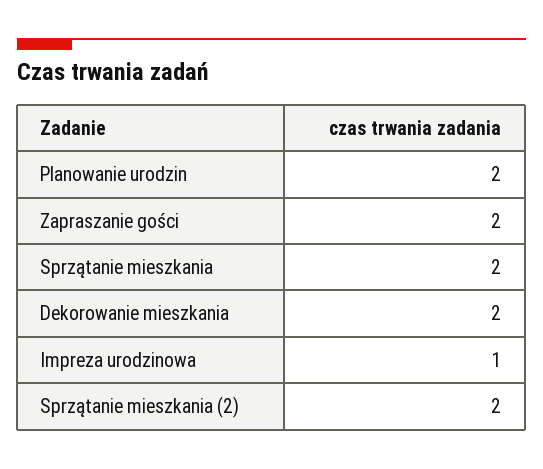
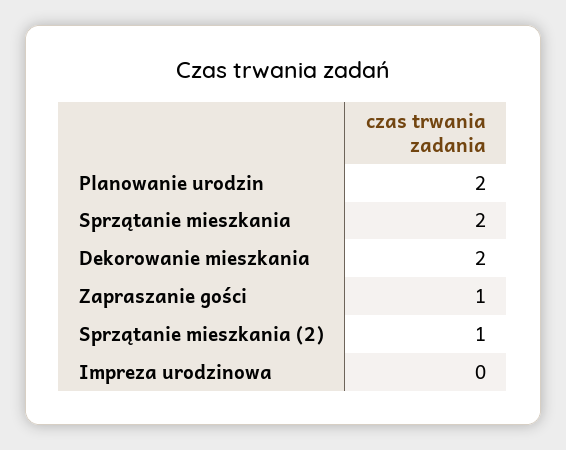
Zapraszanie gości: 2 -> 1
Impreza urodzinowa: 1 -> 0
Sprzątanie mieszkania (2): 2 -> 1

